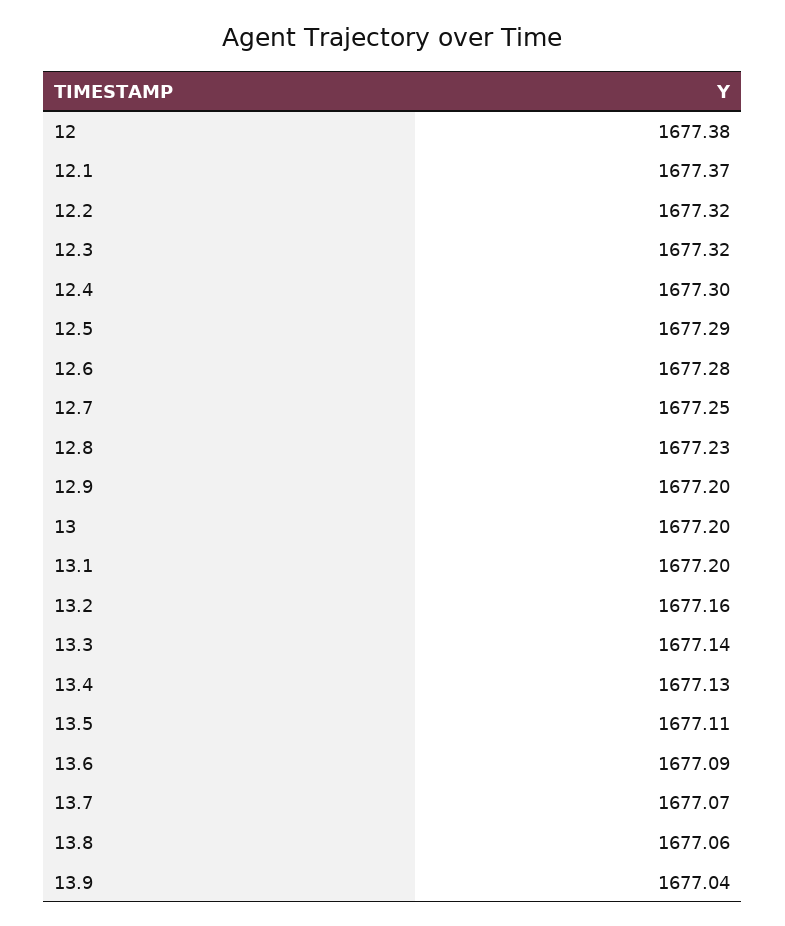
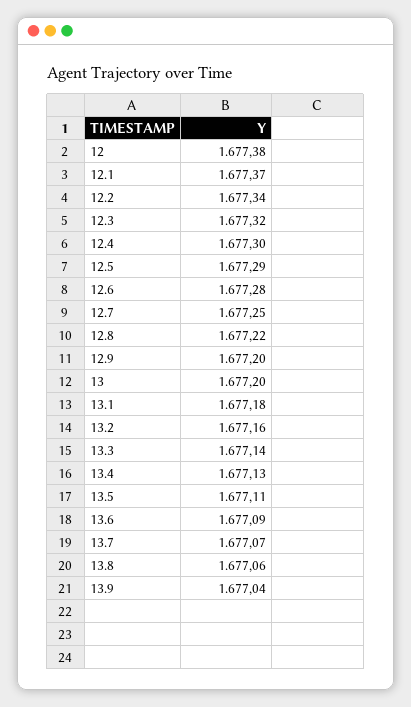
12.2: 1677.32 -> 1677.34
12.8: 1677.23 -> 1677.22
13.1: 1677.2 -> 1677.18

